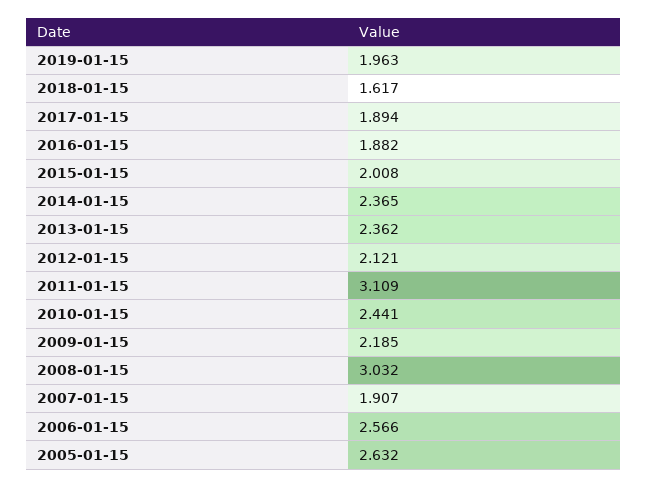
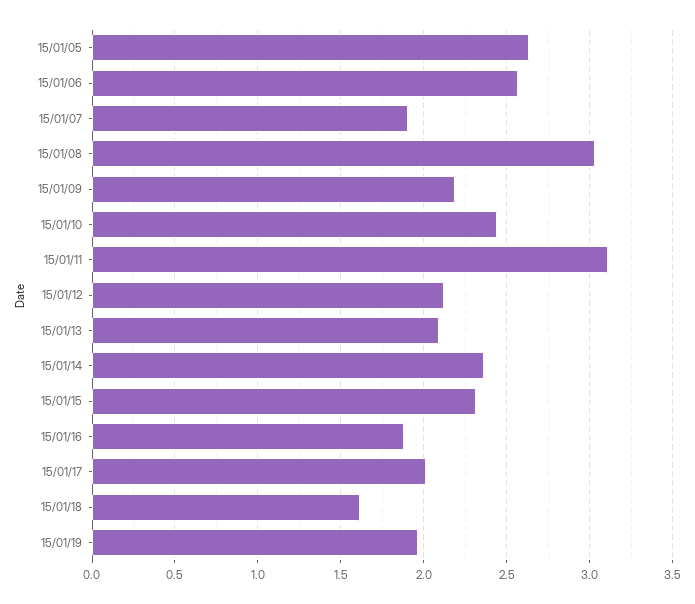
2017-01-15: 1.894 -> 2
2015-01-15: 2.008 -> 2.3
2013-01-15: 2.362 -> 2.1

